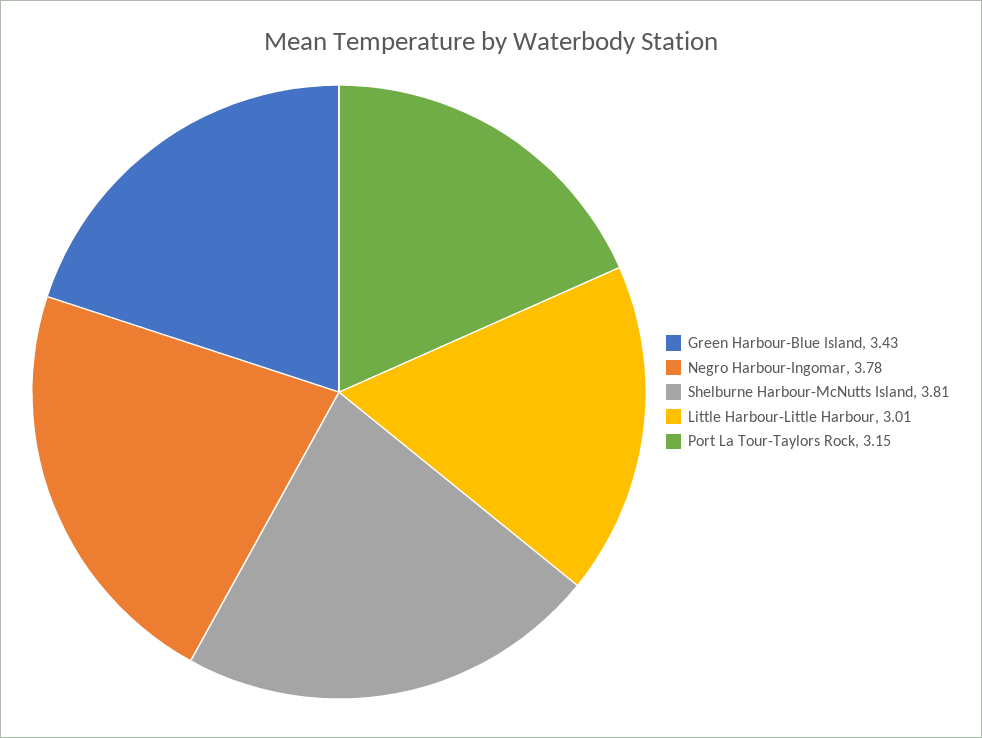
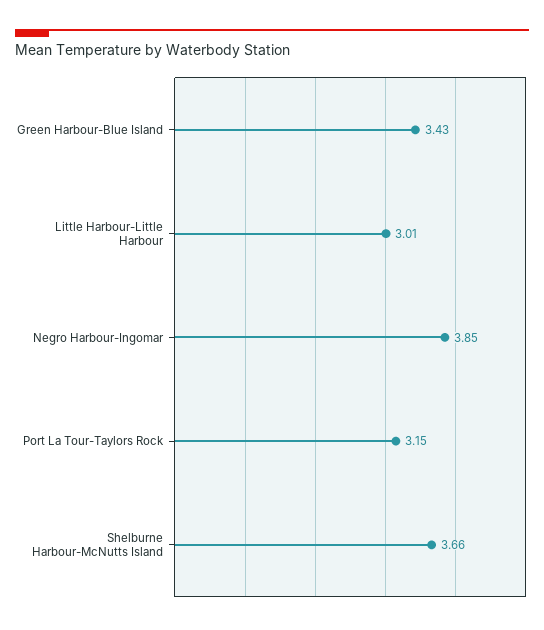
Negro Harbour-Ingomar: 3.78 -> 3.85
Shelburne Harbour-McNutts Island: 3.81 -> 3.66

